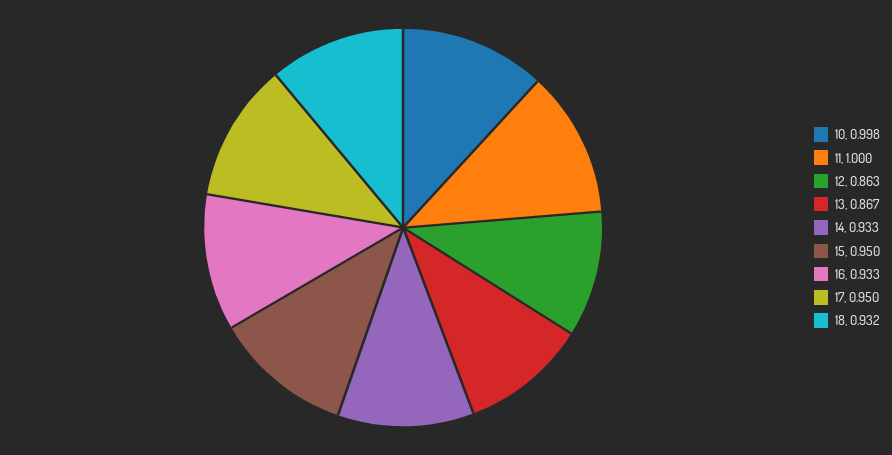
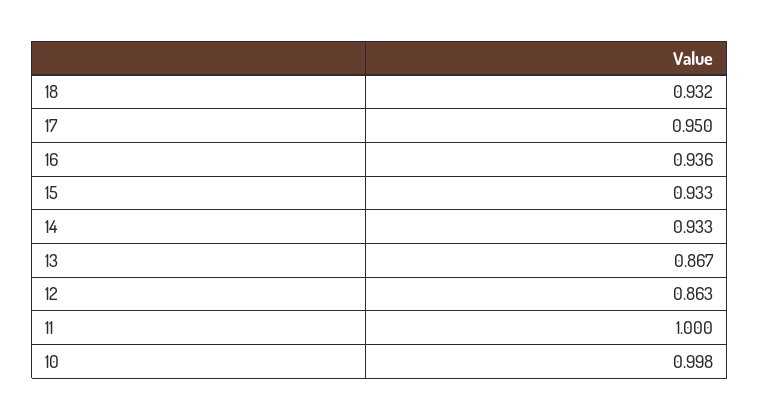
15: 0.95 -> 0.933
16: 0.933 -> 0.936

